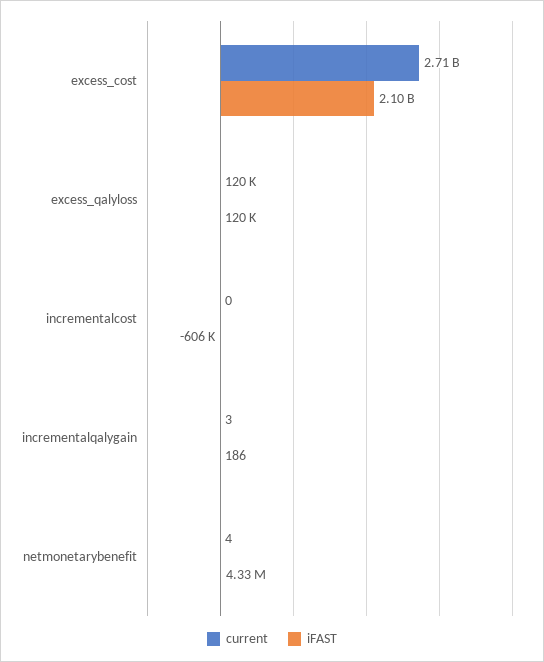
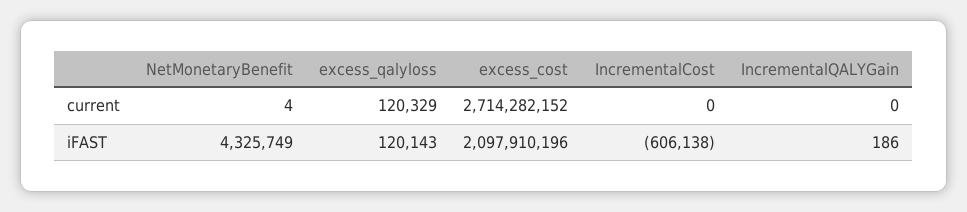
current, incrementalqalygain: 3 -> 0

